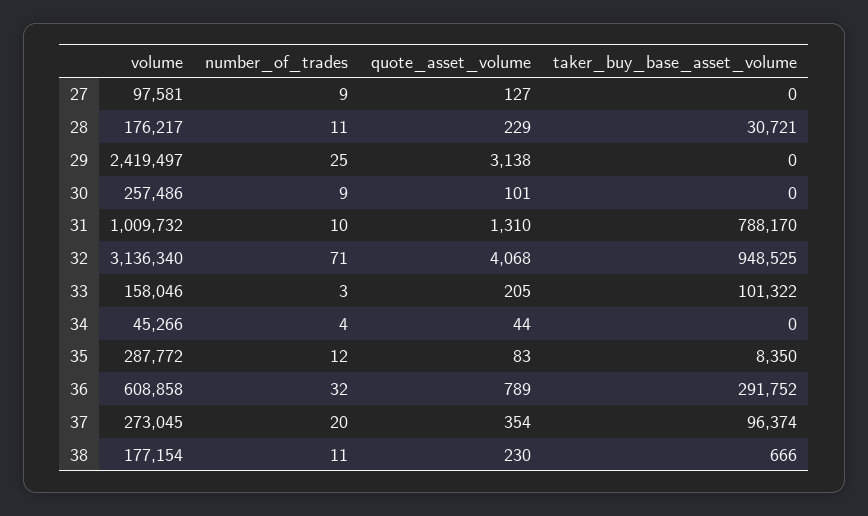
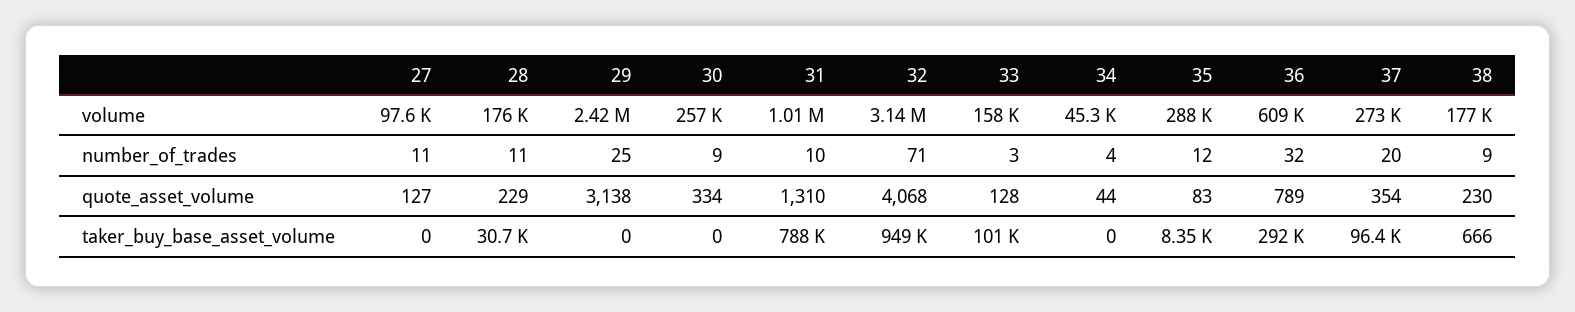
number_of_trades, 27: 9 -> 11
quote_asset_volume, 30: 101 -> 334
quote_asset_volume, 33: 205 -> 128
number_of_trades, 38: 11 -> 9

